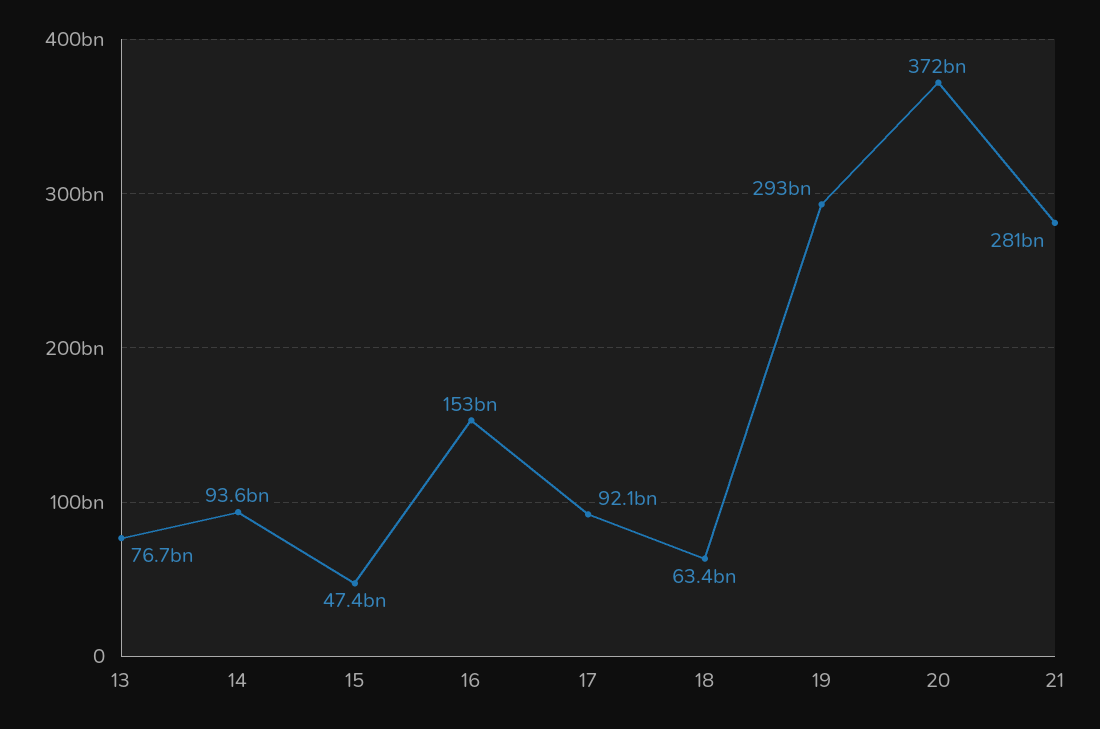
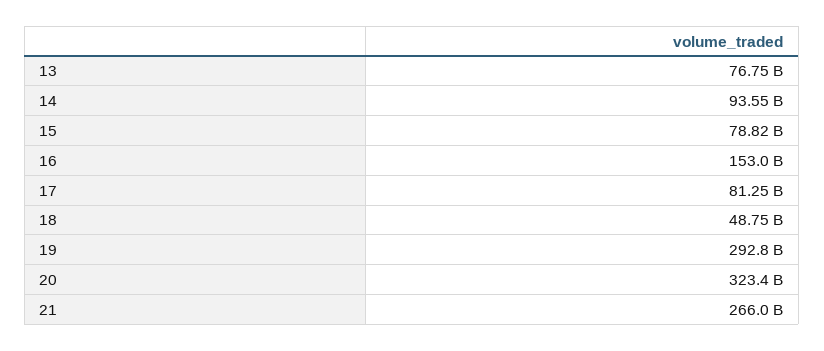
15: 47400000000 -> 78820000000
17: 92100000000 -> 81250000000
18: 63400000000 -> 48750000000
20: 372000000000 -> 323400000000
21: 281000000000 -> 266000000000

